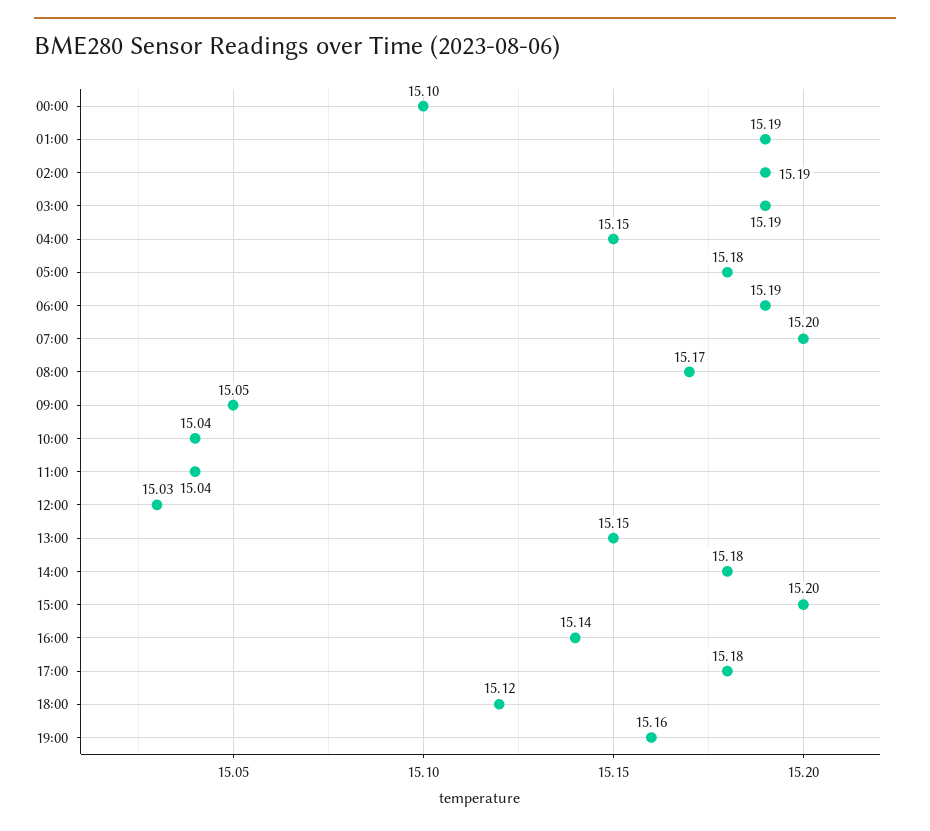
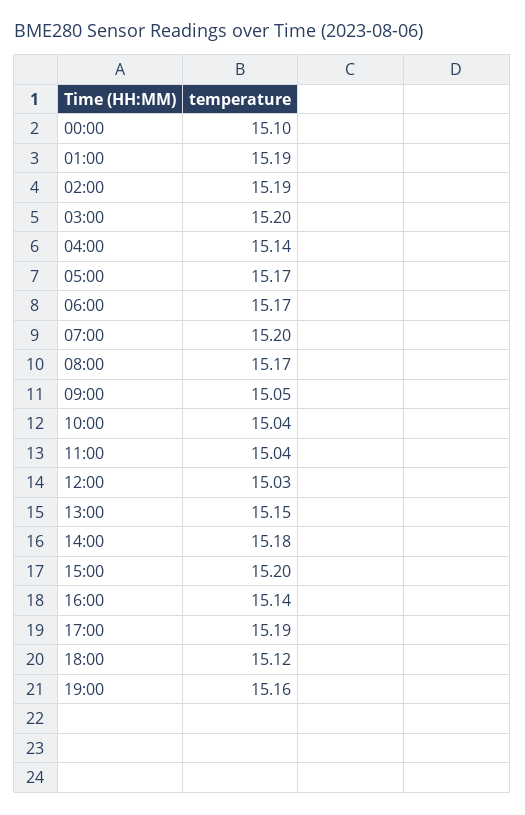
03:00: 15.19 -> 15.2
04:00: 15.15 -> 15.14
05:00: 15.18 -> 15.17
06:00: 15.19 -> 15.17
17:00: 15.18 -> 15.19

